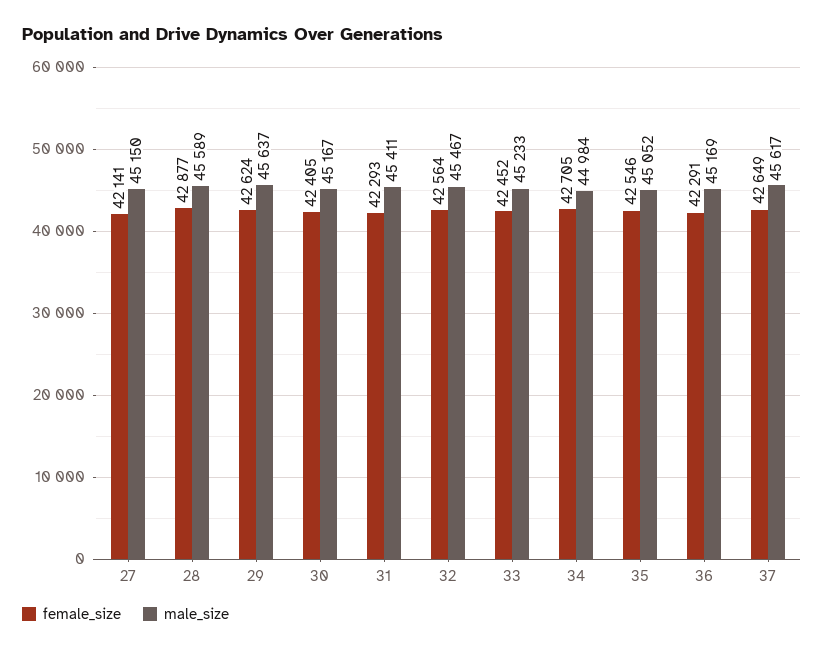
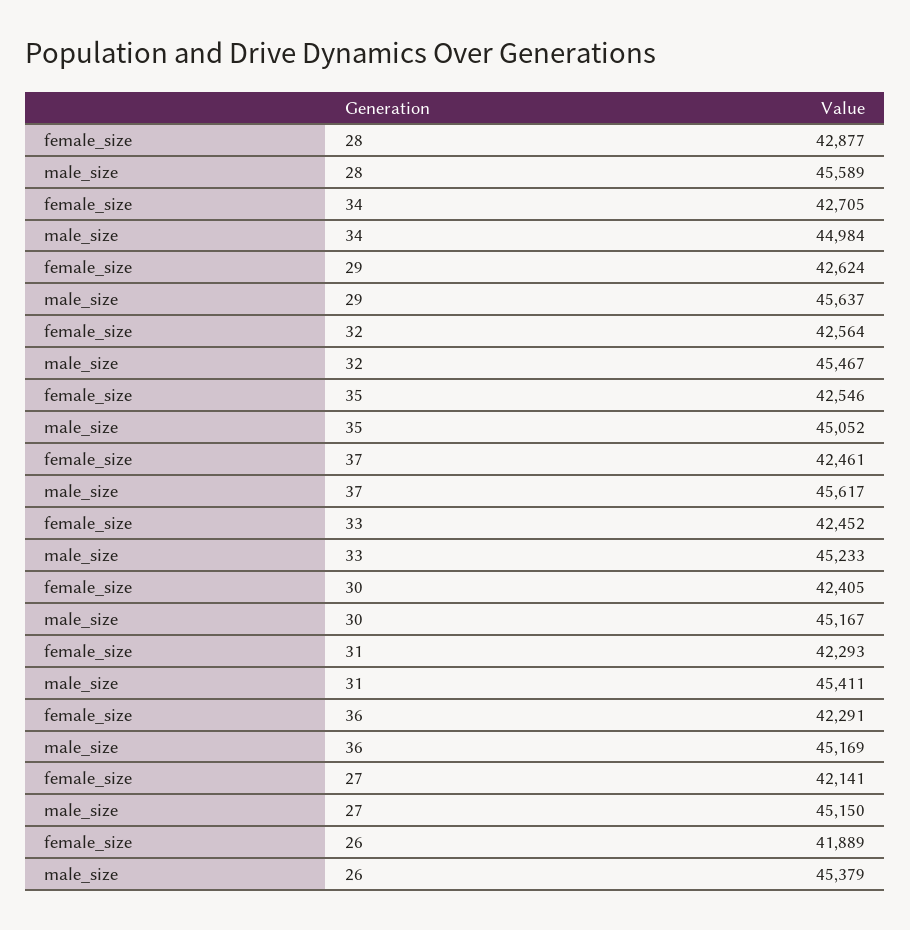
female_size, 37: 42649 -> 42461
female_size, 26: none -> 41889
male_size, 26: none -> 45379

